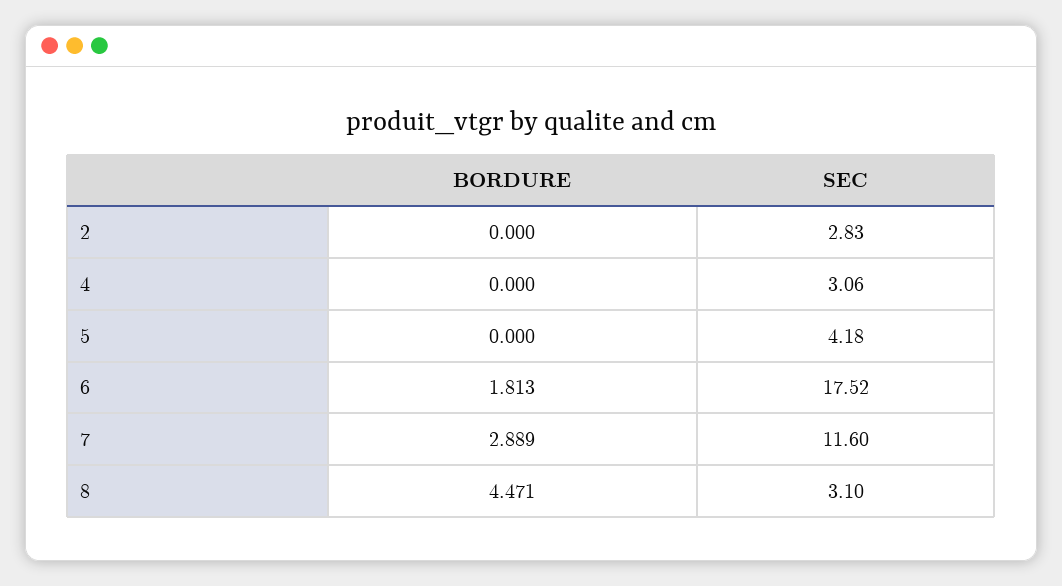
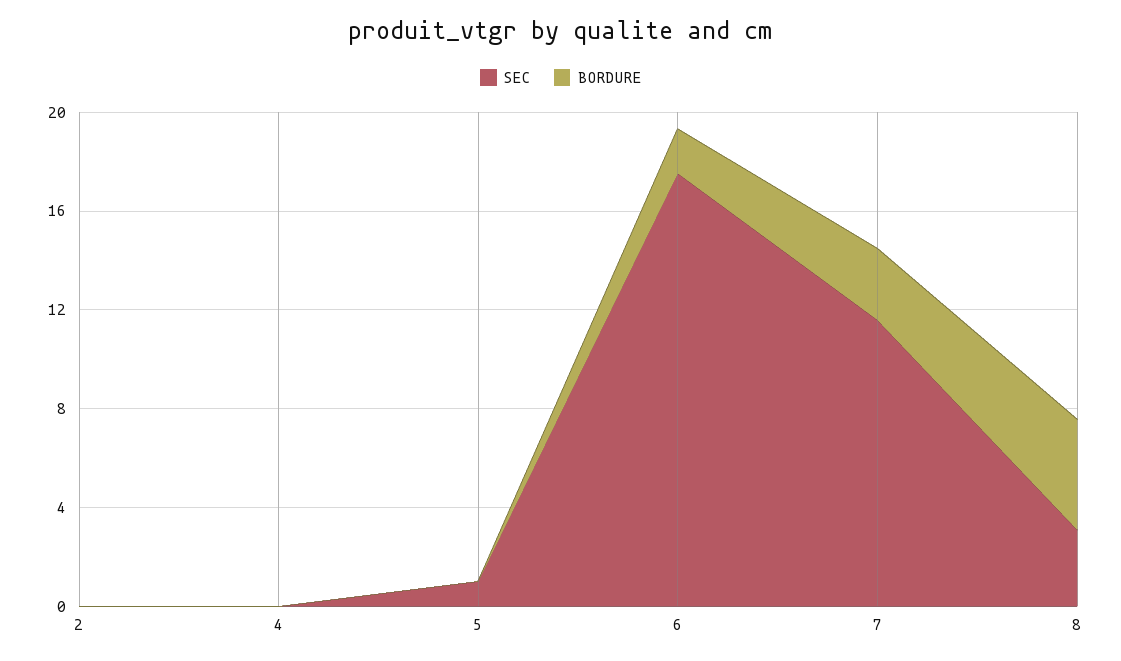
SEC, 2: 2.83 -> 0
SEC, 4: 3.06 -> 0
SEC, 5: 4.18 -> 1

